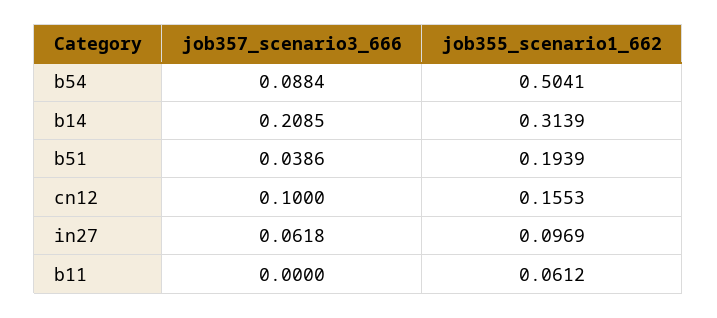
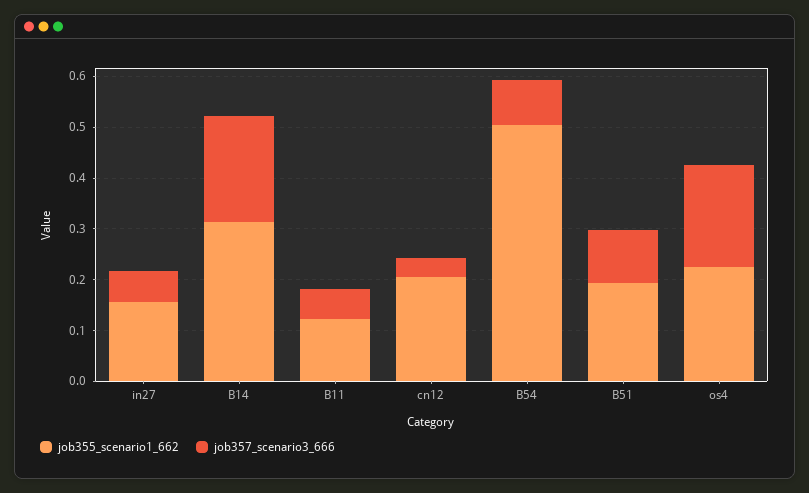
job357_scenario3_666, b51: 0.0386 -> 0.1
job357_scenario3_666, cn12: 0.1 -> 0.04
job355_scenario1_662, cn12: 0.1553 -> 0.2
job355_scenario1_662, in27: 0.0969 -> 0.16
job357_scenario3_666, b11: 0 -> 0.06
job355_scenario1_662, b11: 0.0612 -> 0.12
job355_scenario1_662, os4: none -> 0.22
job357_scenario3_666, os4: none -> 0.2

